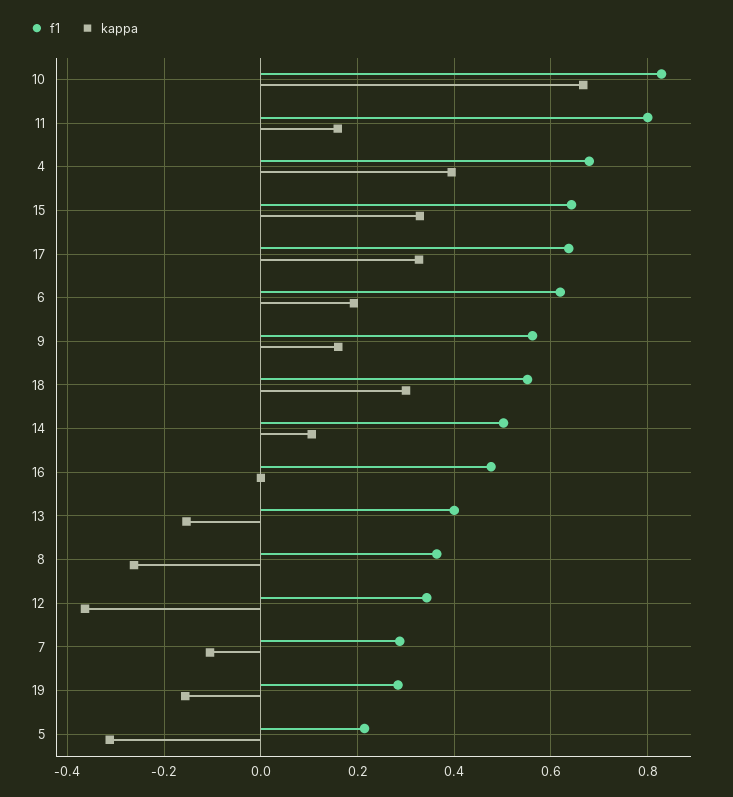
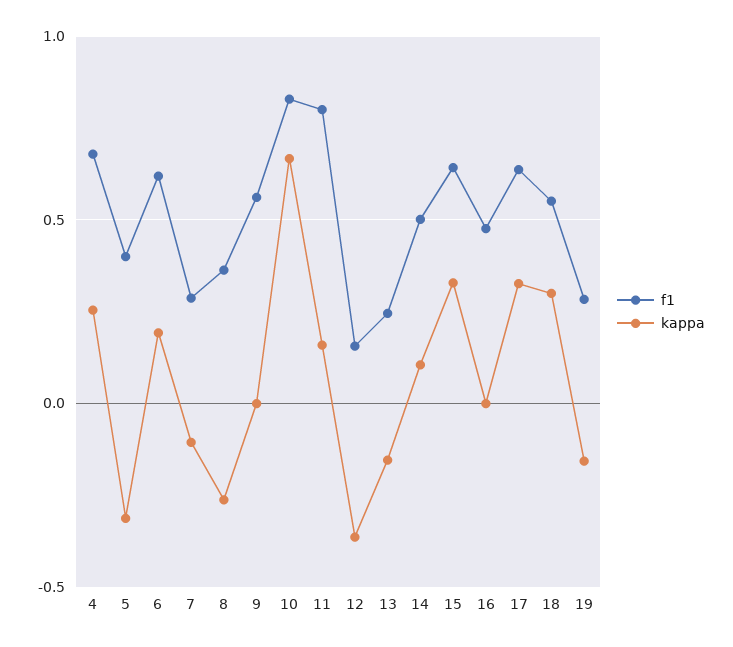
kappa, 4: 0.4 -> 0.25
kappa, 9: 0.16 -> 0
f1, 13: 0.4 -> 0.25
f1, 12: 0.34 -> 0.15
f1, 5: 0.22 -> 0.4

